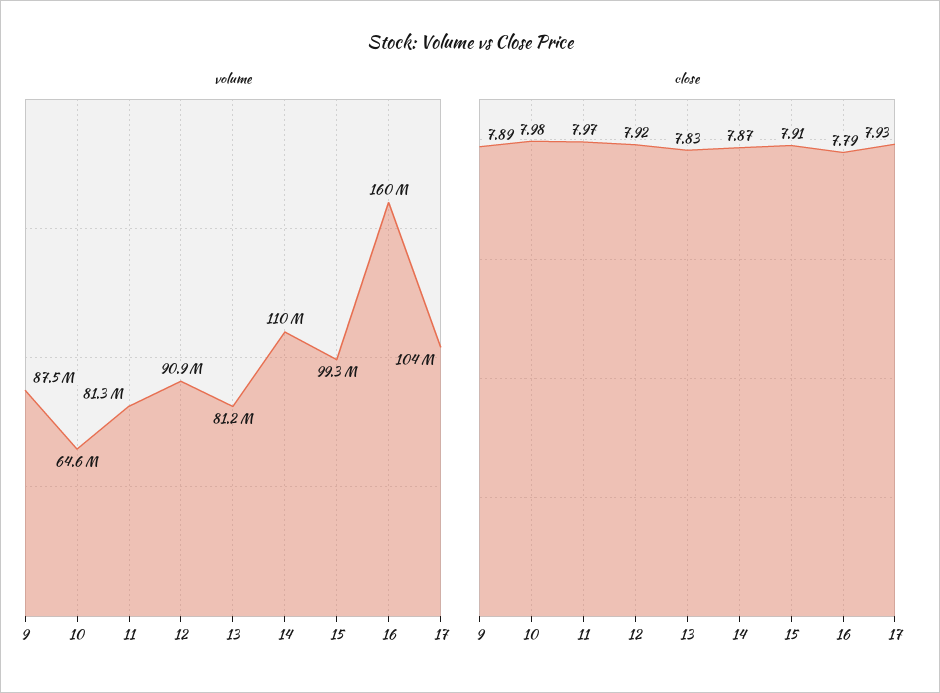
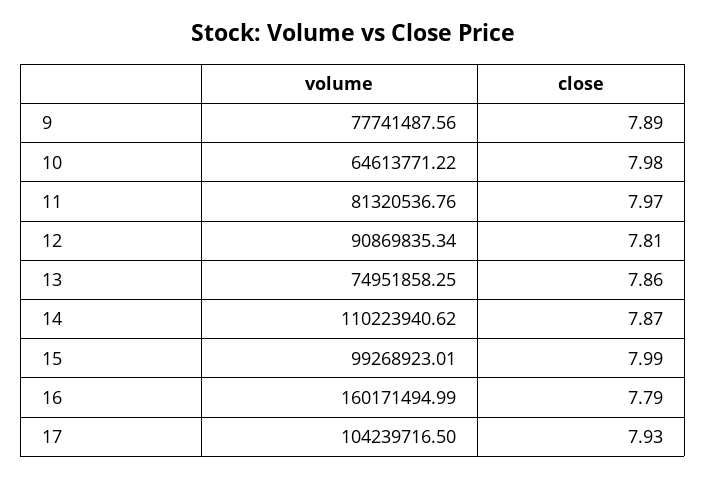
volume, 9: 87500000 -> 77741487.56
volume, 13: 81200000 -> 74951858.25
close, 12: 7.92 -> 7.81
close, 13: 7.83 -> 7.86
close, 15: 7.91 -> 7.99

